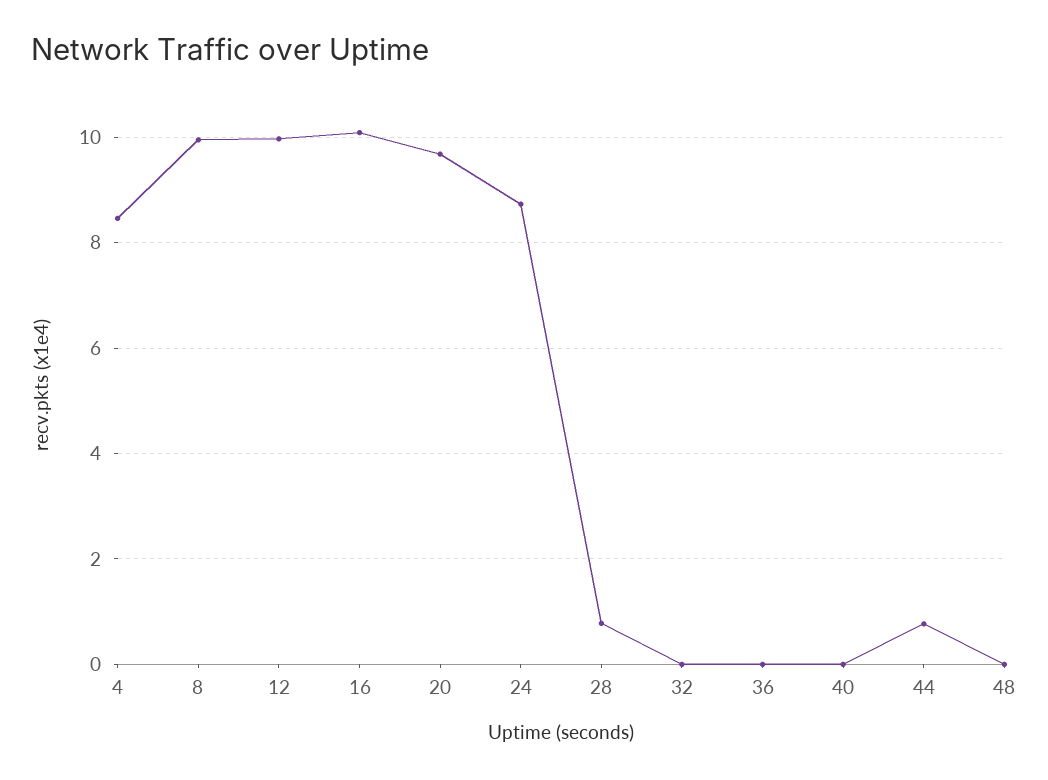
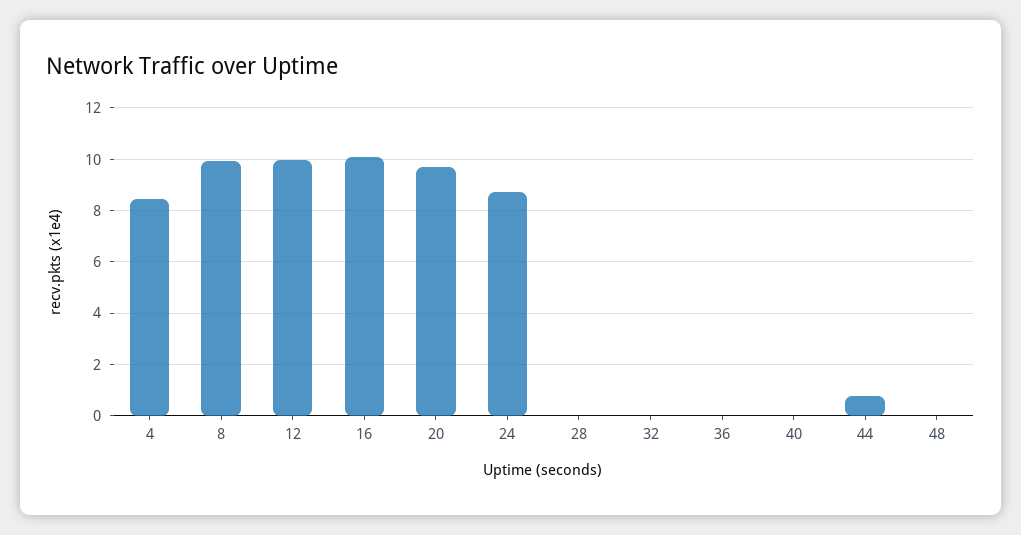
28: 0.8 -> 0

